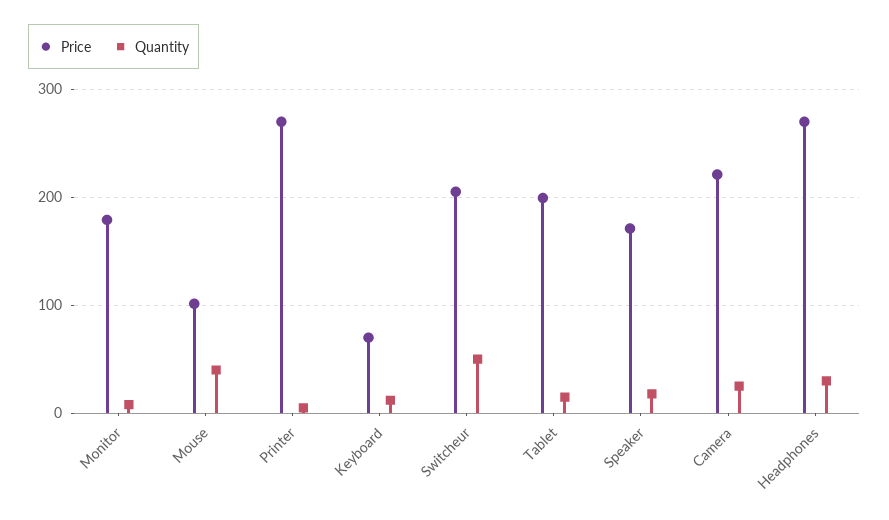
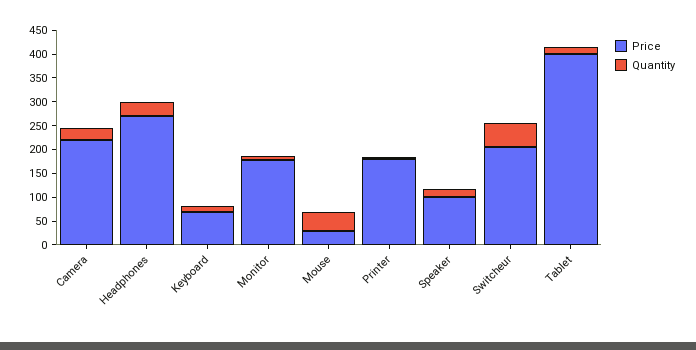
Price, Mouse: 100 -> 25
Price, Printer: 270 -> 175
Price, Tablet: 200 -> 400
Price, Speaker: 170 -> 100

